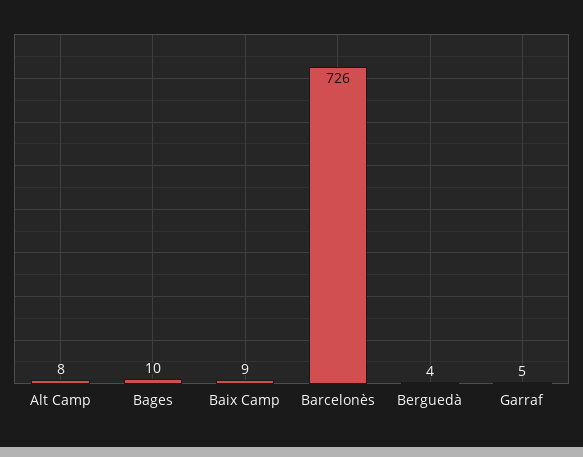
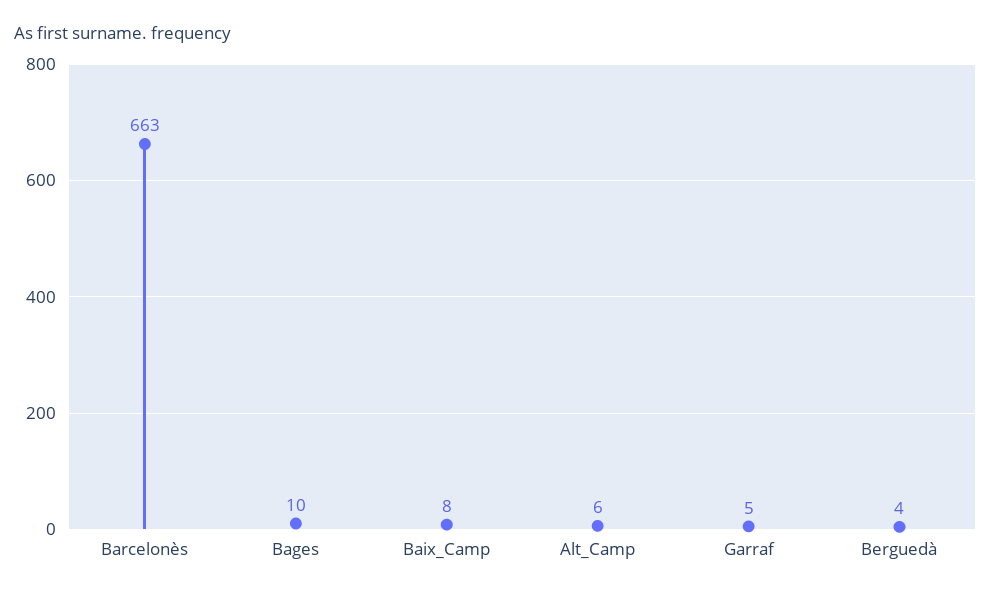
Alt Camp: 8 -> 6
Baix Camp: 9 -> 8
Barcelonès: 726 -> 663

